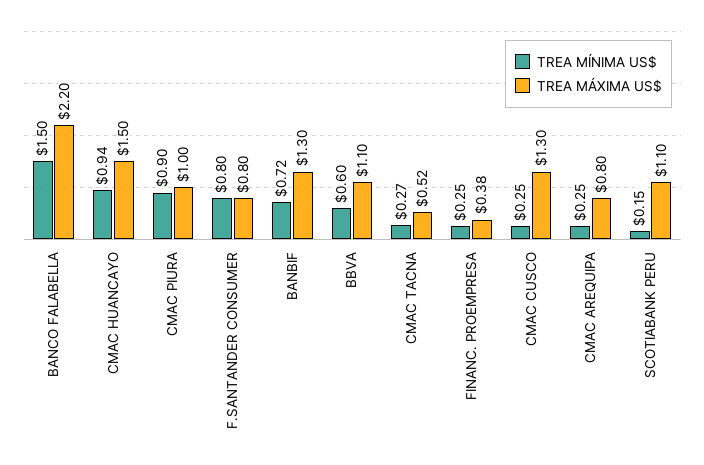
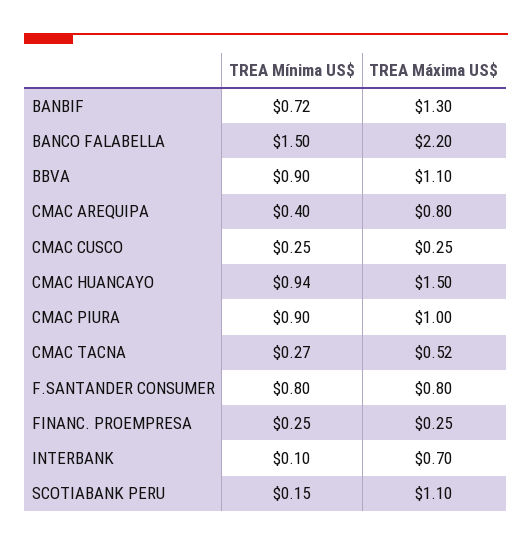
TREA MÍNIMA US$, BBVA: 0.6 -> 0.9
TREA MÁXIMA US$, FINANC. PROEMPRESA: 0.38 -> 0.25
TREA MÁXIMA US$, CMAC CUSCO: 1.3 -> 0.25
TREA MÍNIMA US$, CMAC AREQUIPA: 0.25 -> 0.4
TREA MÍNIMA US$, INTERBANK: none -> 0.1
TREA MÁXIMA US$, INTERBANK: none -> 0.7

